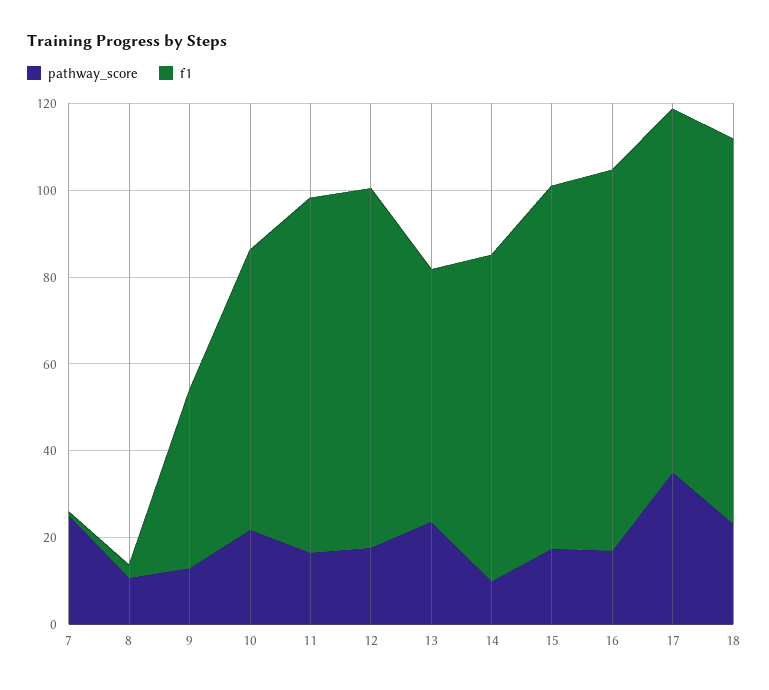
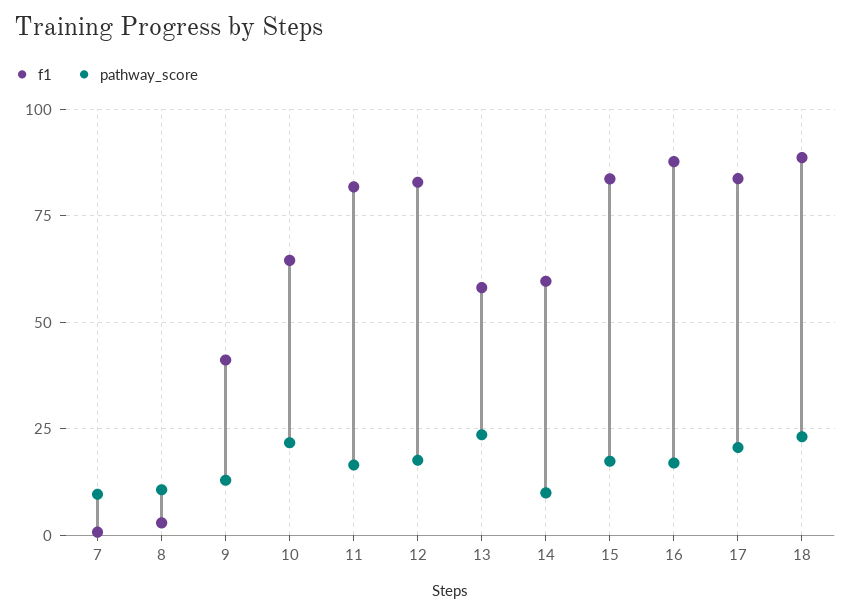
pathway_score, 7: 25 -> 10
f1, 14: 75 -> 60
pathway_score, 17: 35 -> 20

